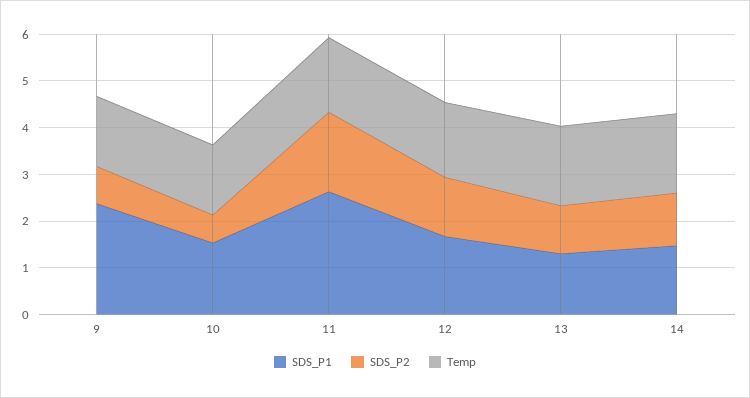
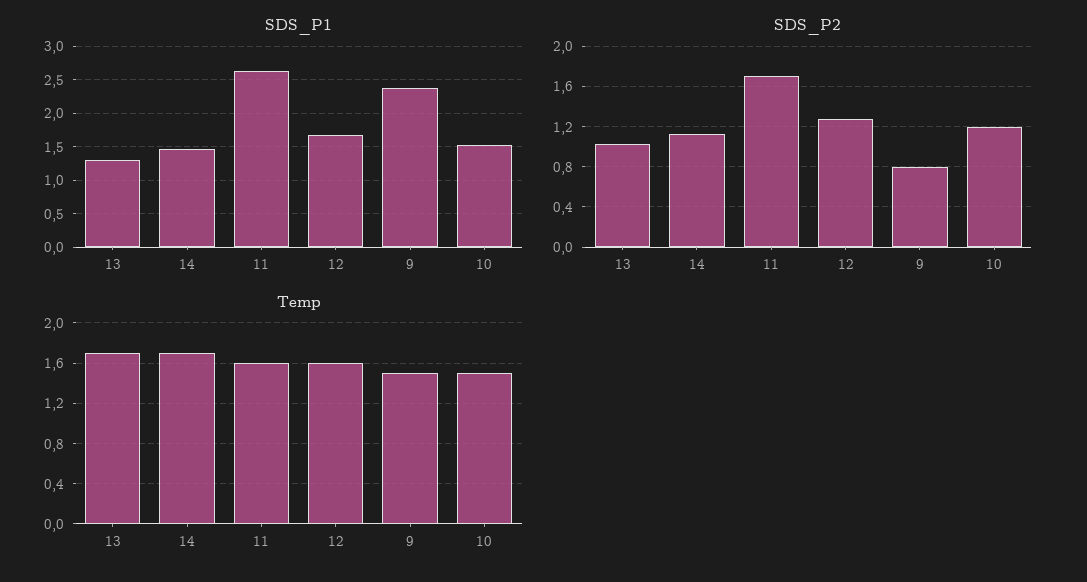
SDS_P2, 10: 0.6 -> 1.2

